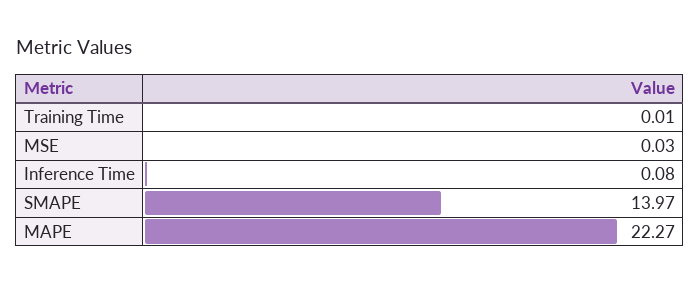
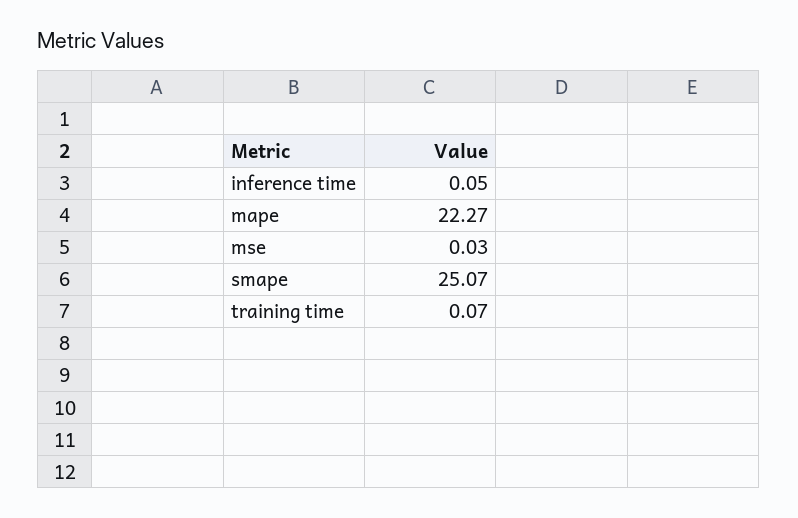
Training Time: 0.01 -> 0.07
Inference Time: 0.08 -> 0.05
SMAPE: 13.97 -> 25.07

